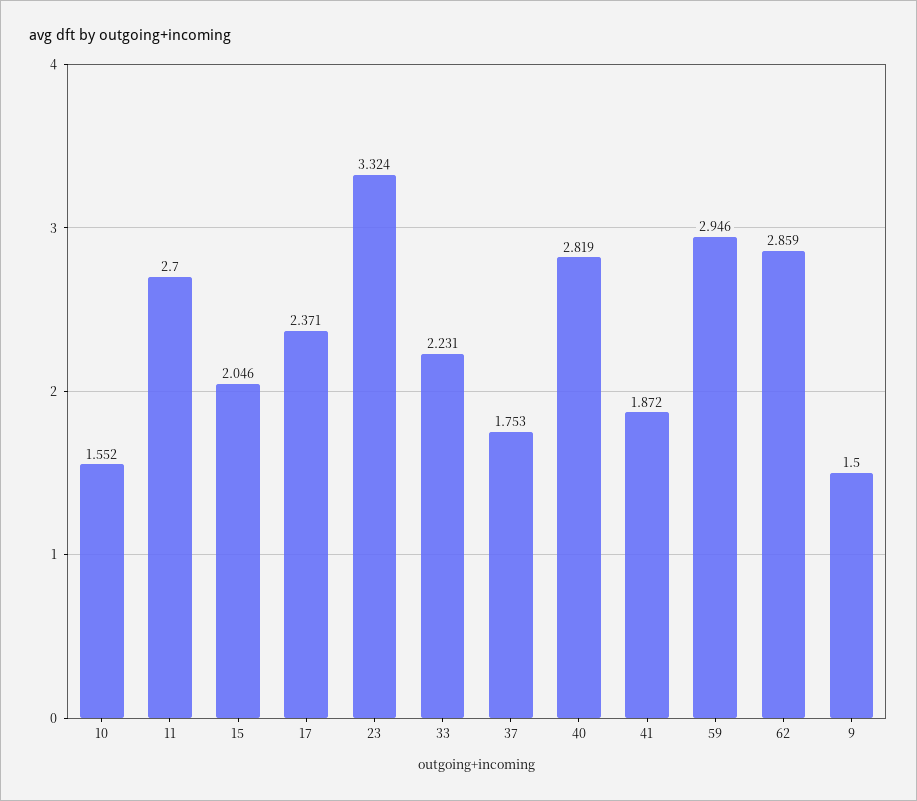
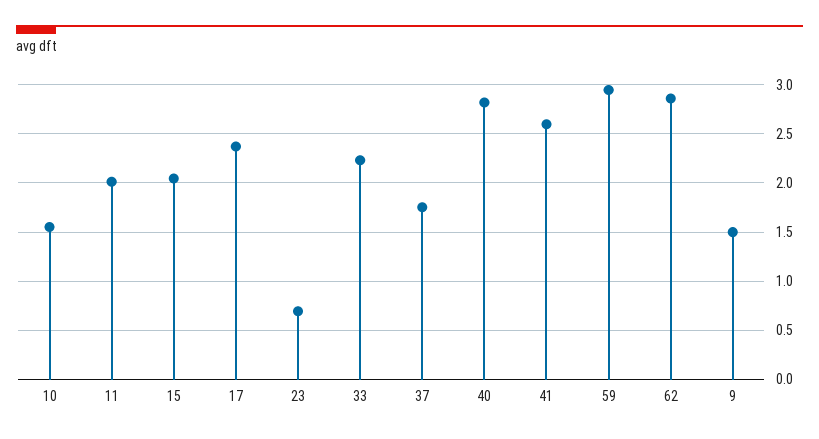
11: 2.7 -> 2
23: 3.324 -> 0.7
41: 1.872 -> 2.6

